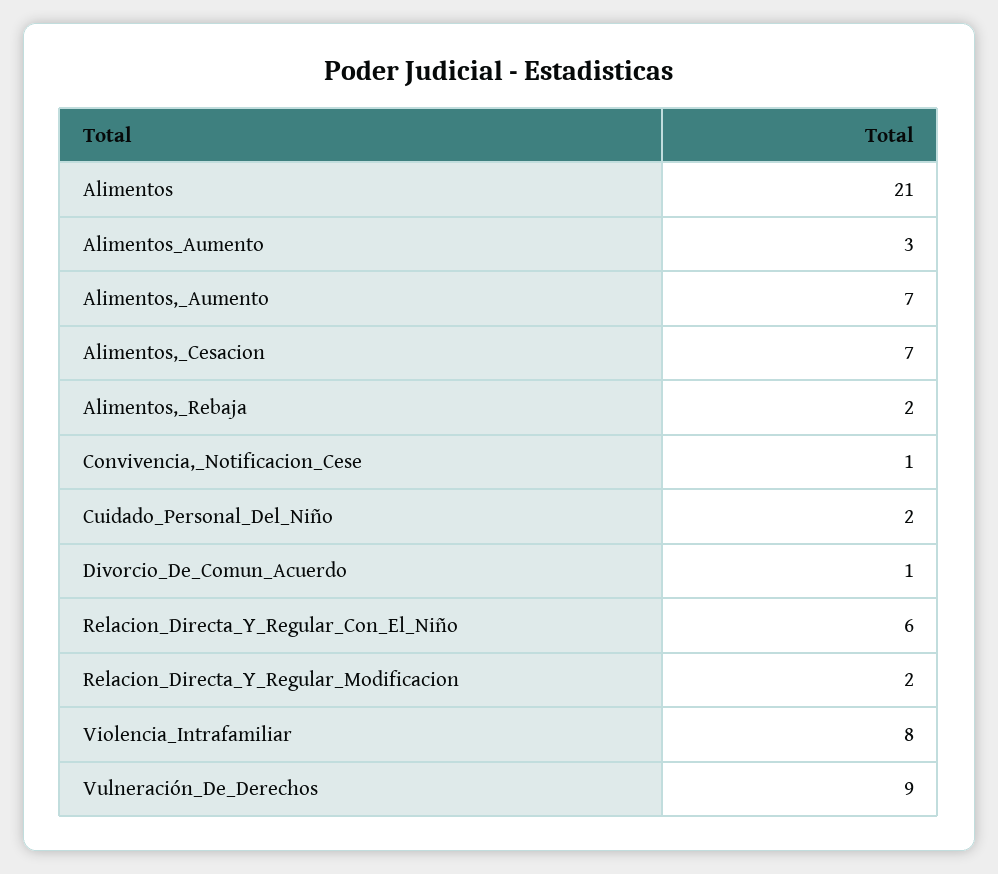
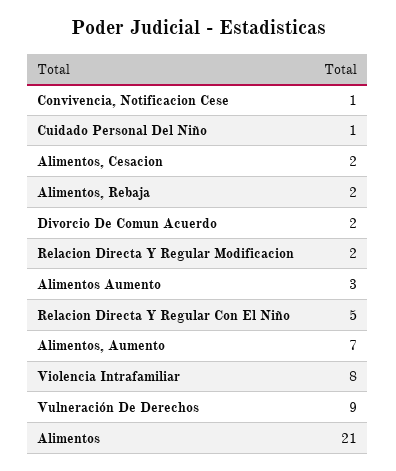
Alimentos,_Cesacion: 7 -> 2
Cuidado_Personal_Del_Niño: 2 -> 1
Divorcio_De_Comun_Acuerdo: 1 -> 2
Relacion_Directa_Y_Regular_Con_El_Niño: 6 -> 5

